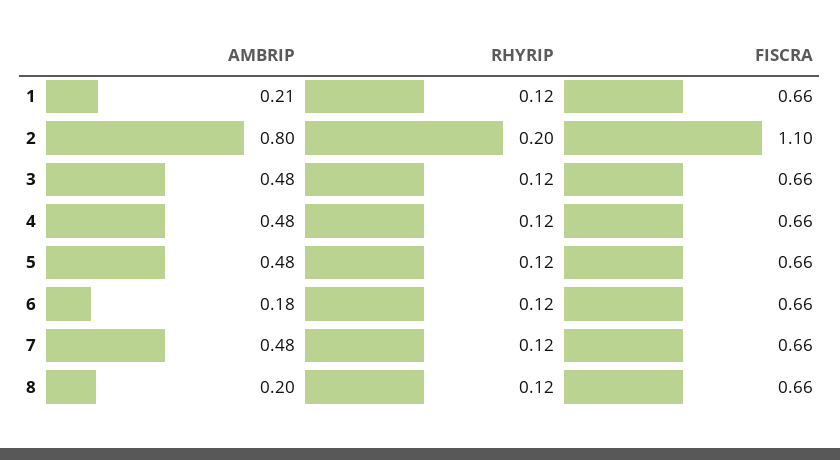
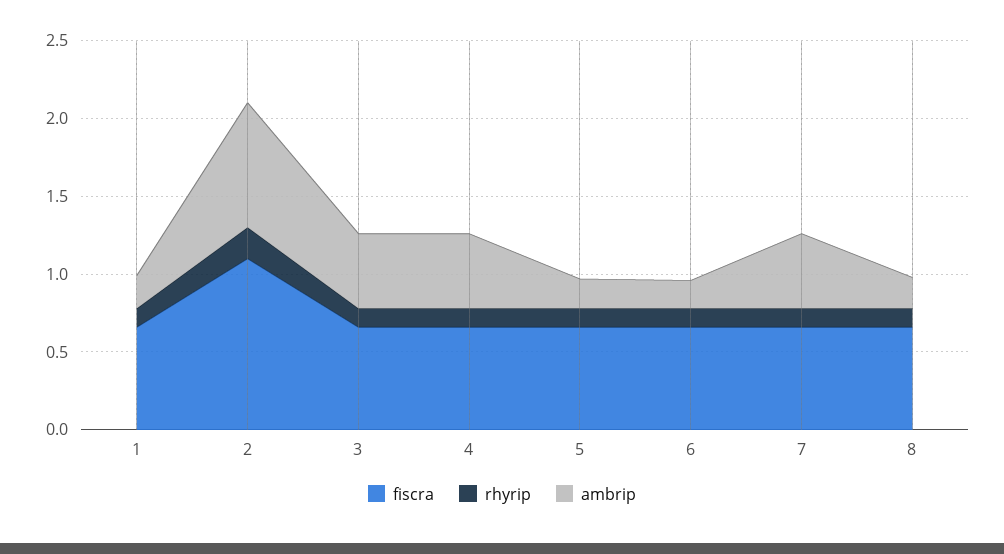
AMBRIP, 5: 0.48 -> 0.2

